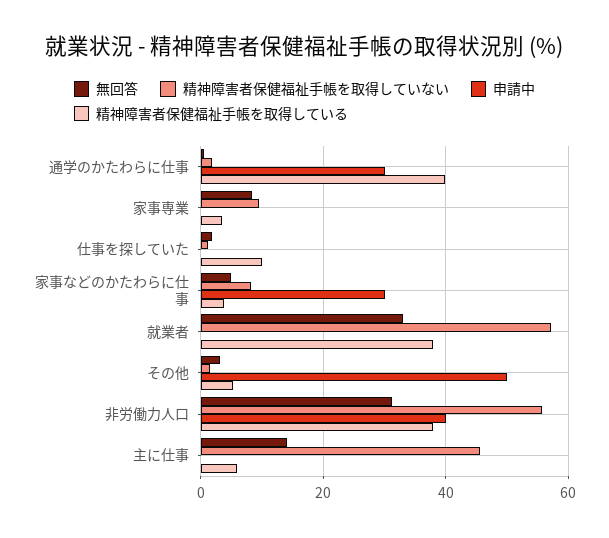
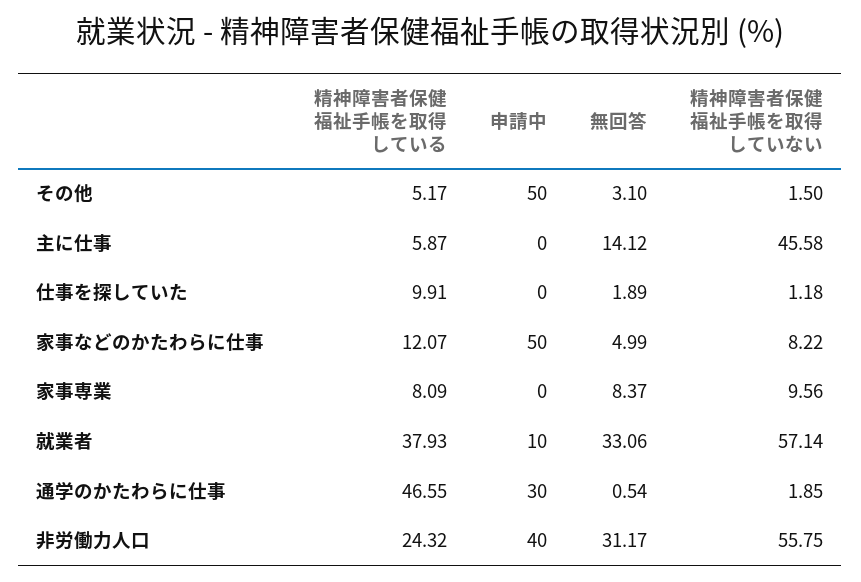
精神障害者保健福祉手帳を取得している, 通学のかたわらに仕事: 40 -> 46.55
精神障害者保健福祉手帳を取得している, 家事専業: 4 -> 8.09
申請中, 家事などのかたわらに仕事: 30 -> 50
精神障害者保健福祉手帳を取得している, 家事などのかたわらに仕事: 4 -> 12.07
申請中, 就業者: 0 -> 10
精神障害者保健福祉手帳を取得している, 非労働力人口: 38 -> 24.32

